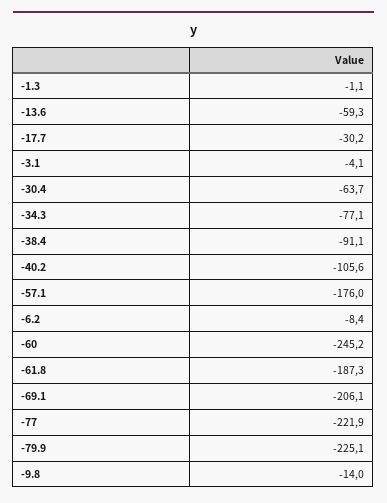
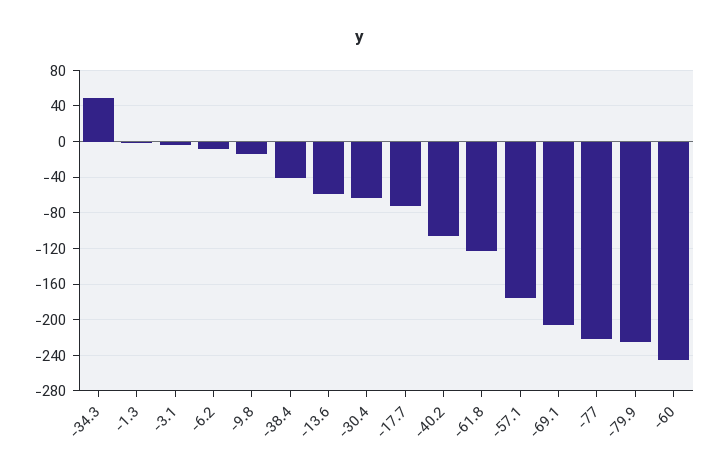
-17.7: -30.2 -> -70
-34.3: -77.1 -> 50
-38.4: -91.1 -> -40
-61.8: -187.3 -> -120

